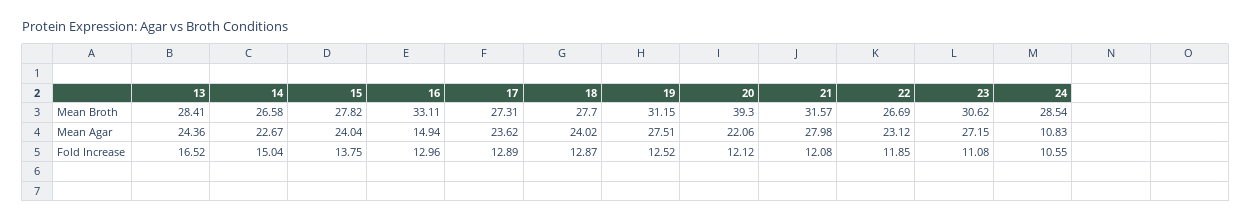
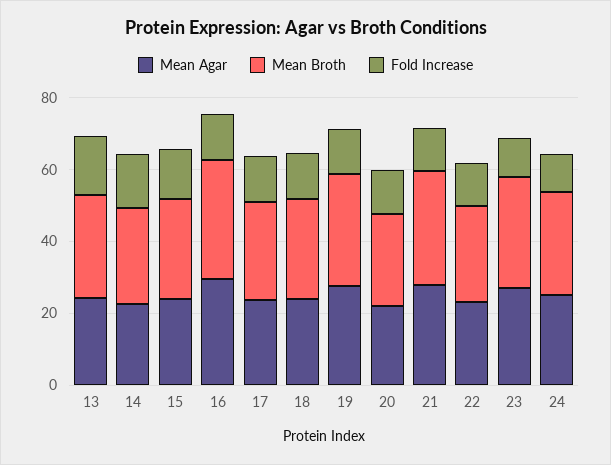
Mean Broth, 20: 39.3 -> 25
Mean Agar, 16: 14.94 -> 30
Mean Agar, 24: 10.83 -> 25

